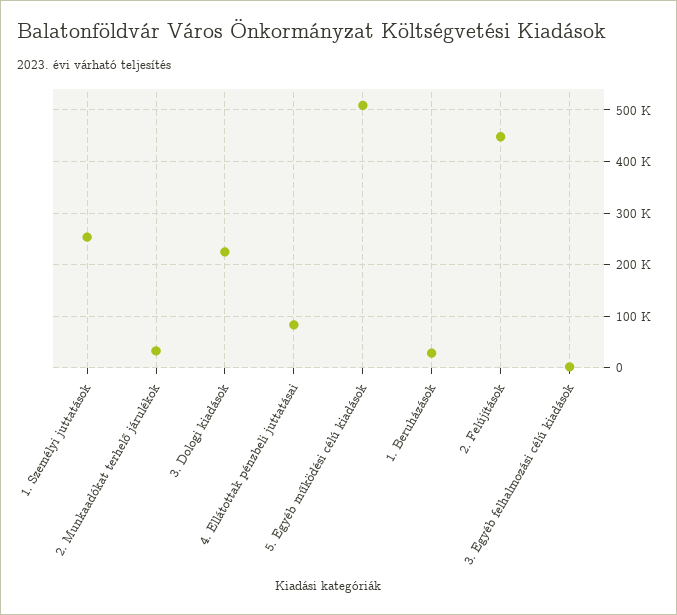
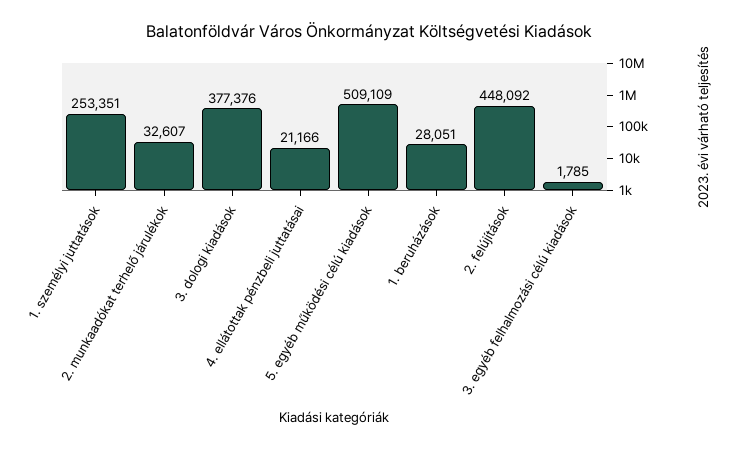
3. Dologi kiadások: 220000 -> 377376
4. Ellátottak pénzbeli juttatásai: 80000 -> 21166

